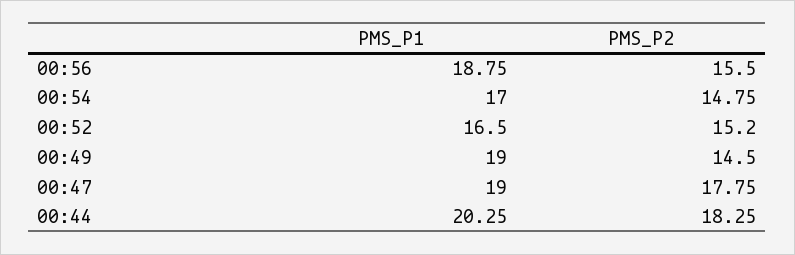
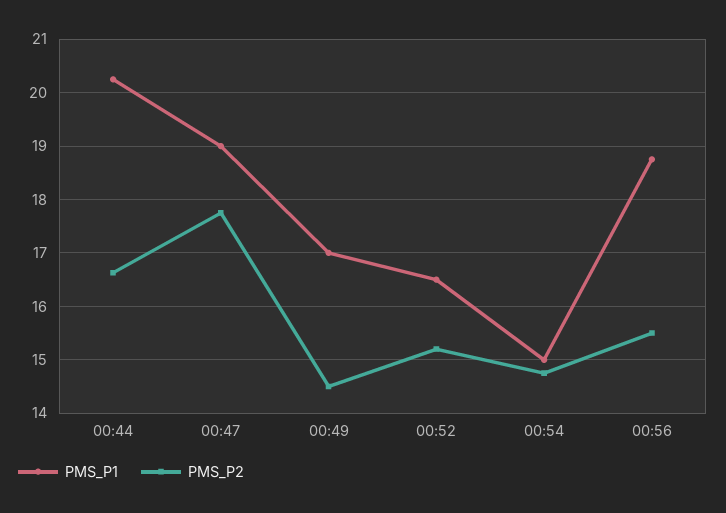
PMS_P1, 00:54: 17 -> 15
PMS_P1, 00:49: 19 -> 17
PMS_P2, 00:44: 18.25 -> 16.6

